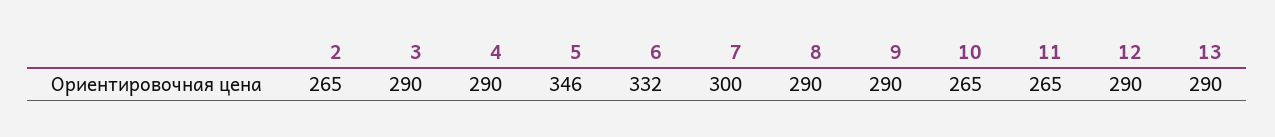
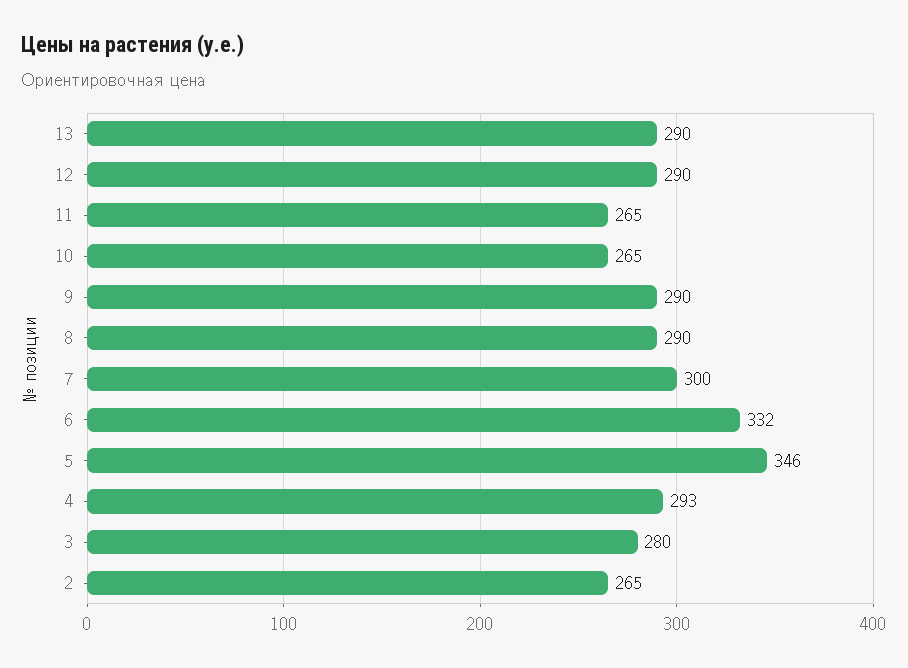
3: 290 -> 280
4: 290 -> 293

